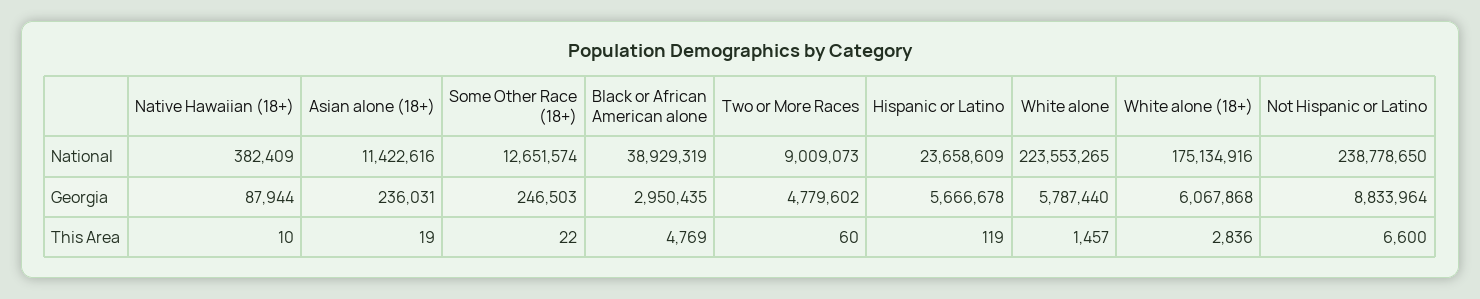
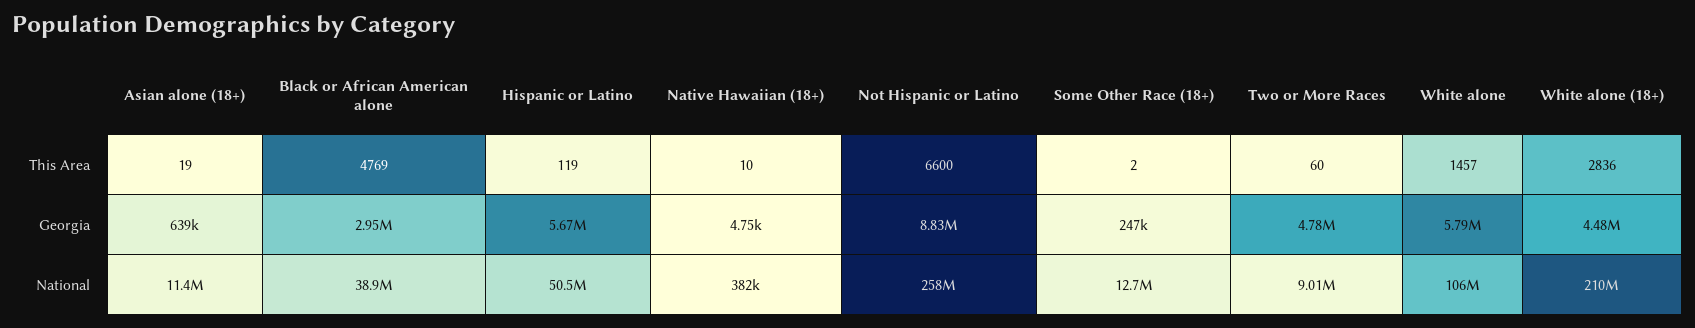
Hispanic or Latino, National: 23658609 -> 50500000
White alone, National: 223553265 -> 106000000
White alone (18+), National: 175134916 -> 210000000
Not Hispanic or Latino, National: 238778650 -> 258000000
Native Hawaiian (18+), Georgia: 87944 -> 4750
Asian alone (18+), Georgia: 236031 -> 639000
White alone (18+), Georgia: 6067868 -> 4480000
Some Other Race (18+), This Area: 22 -> 2

